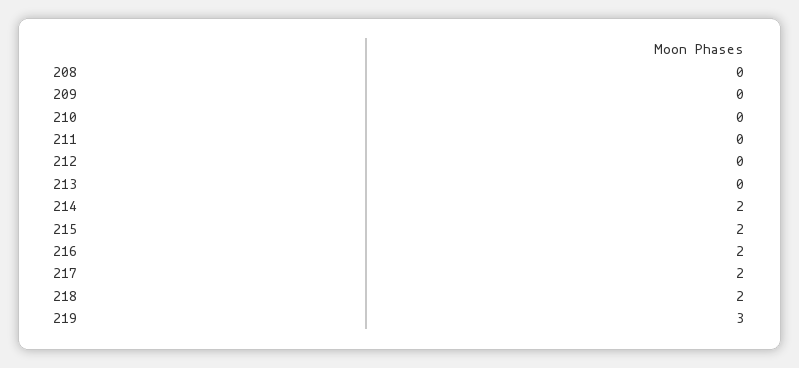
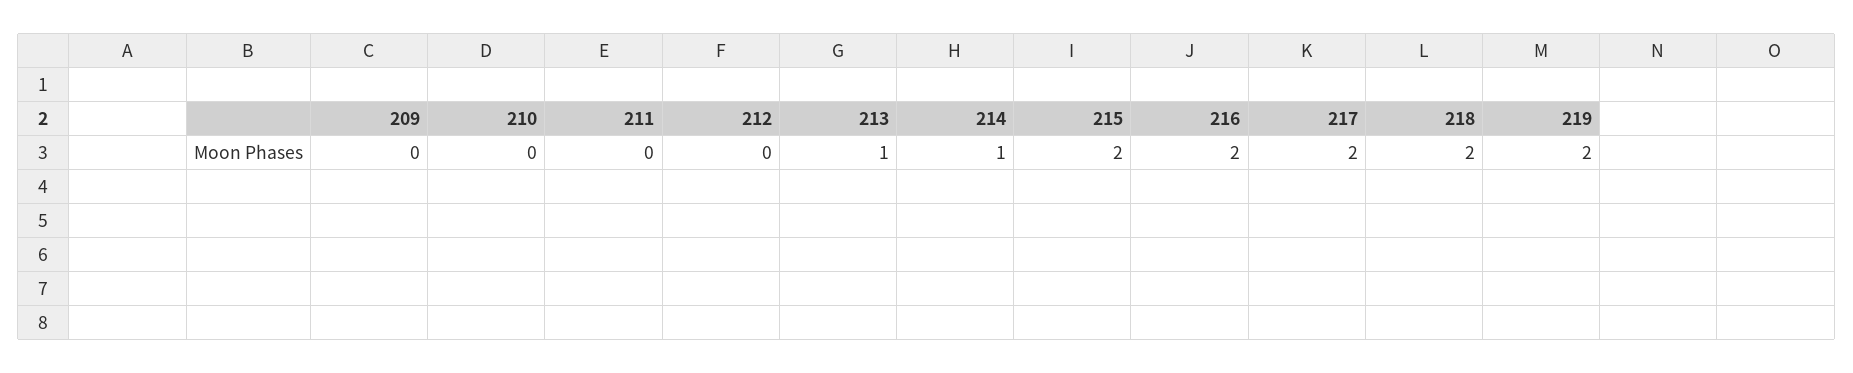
208: 0 -> none
213: 0 -> 1
214: 2 -> 1
219: 3 -> 2

